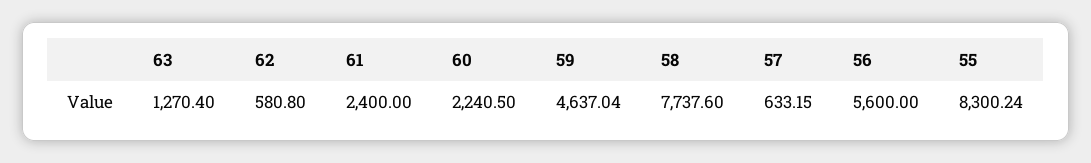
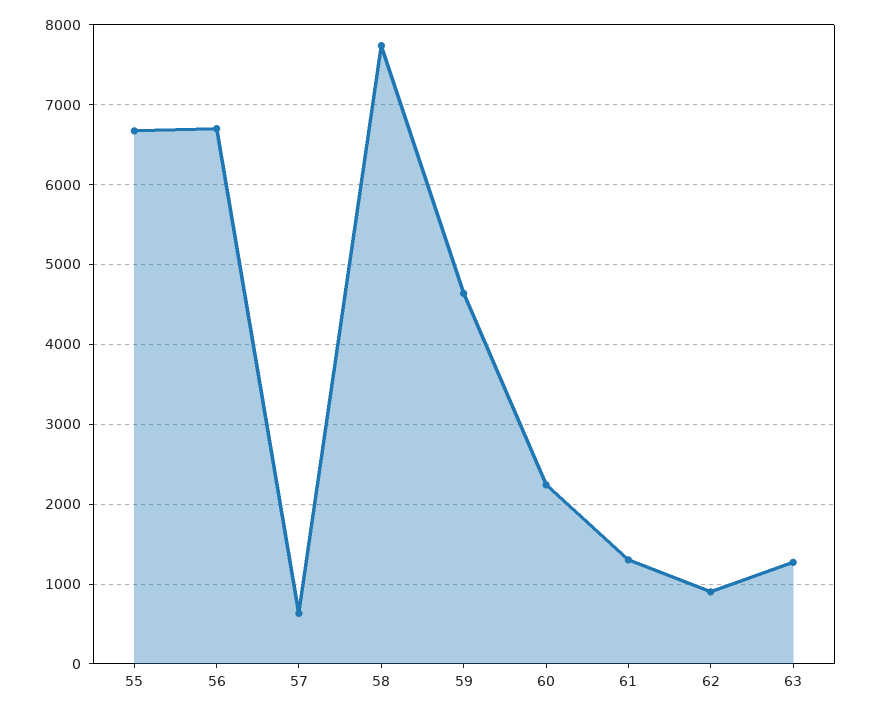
62: 580.8 -> 900
61: 2400 -> 1300
56: 5600 -> 6700
55: 8300.24 -> 6700

